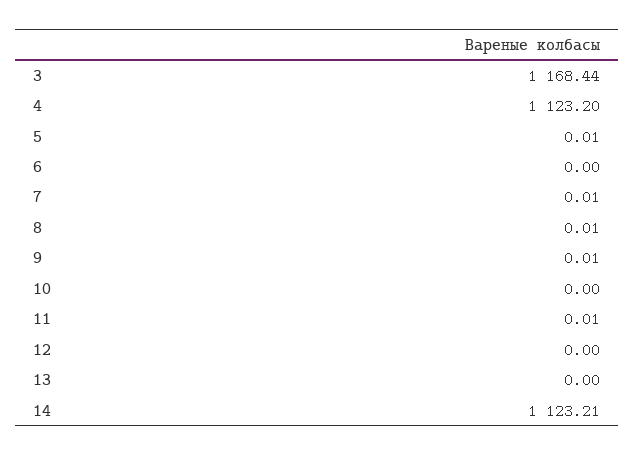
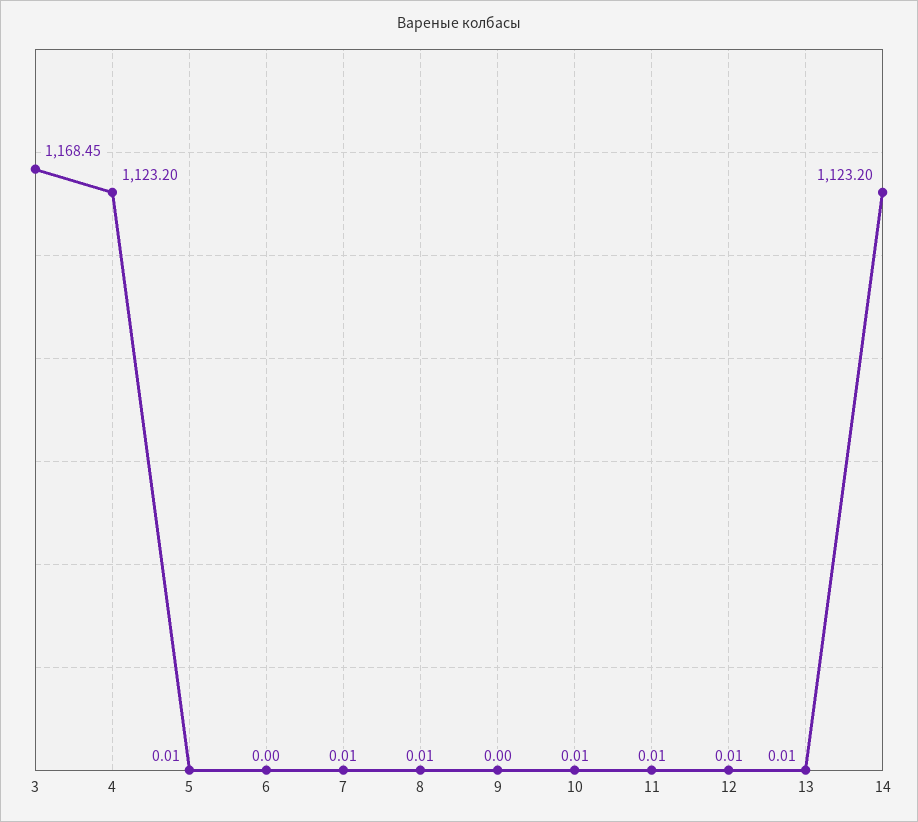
3: 1168.44 -> 1168.45
9: 0.01 -> 0
10: 0 -> 0.01
12: 0 -> 0.01
13: 0 -> 0.01
14: 1123.21 -> 1123.2

